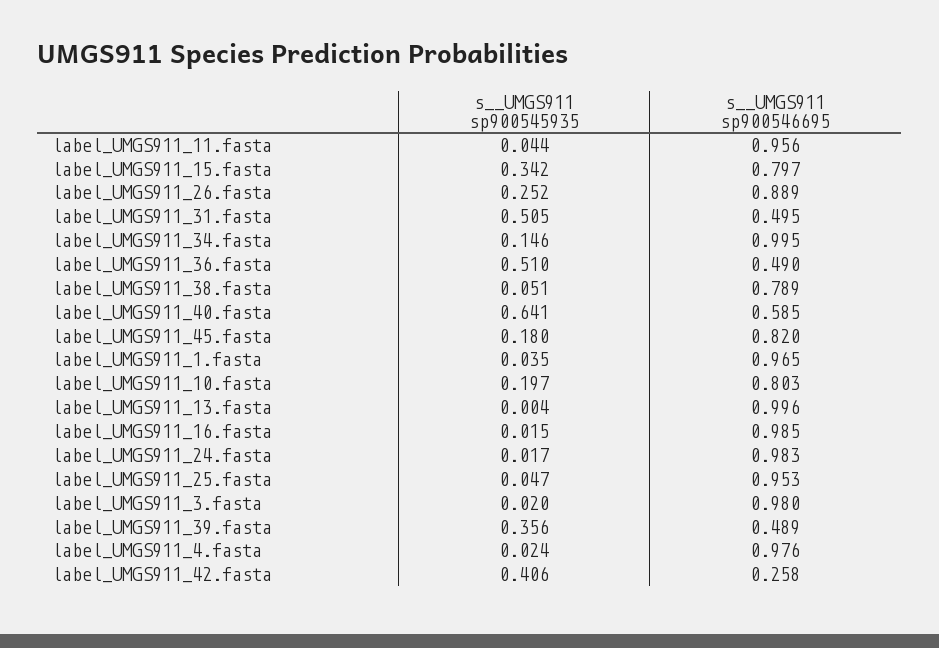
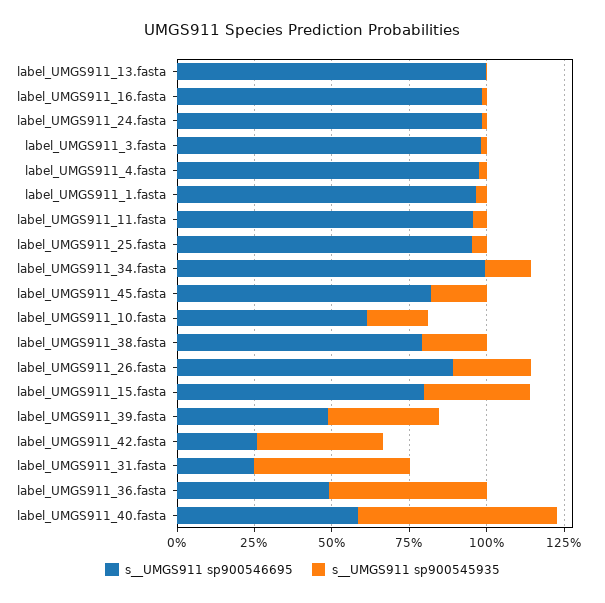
s__UMGS911 sp900546695, label_UMGS911_31.fasta: 0.495 -> 0.25
s__UMGS911 sp900545935, label_UMGS911_38.fasta: 0.051 -> 0.2
s__UMGS911 sp900546695, label_UMGS911_10.fasta: 0.803 -> 0.6

